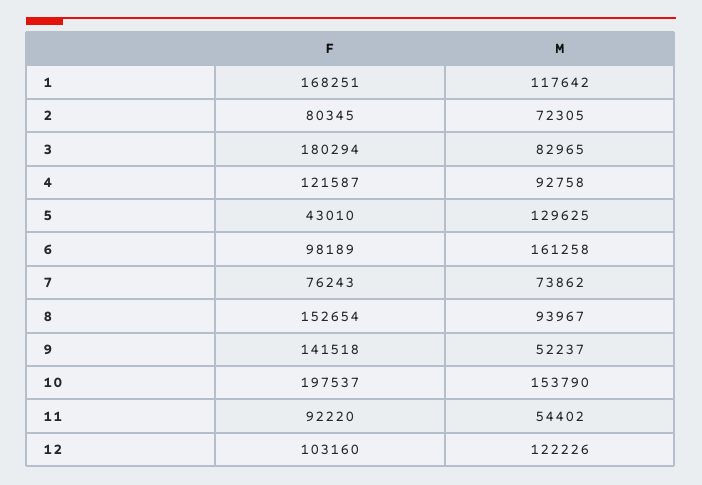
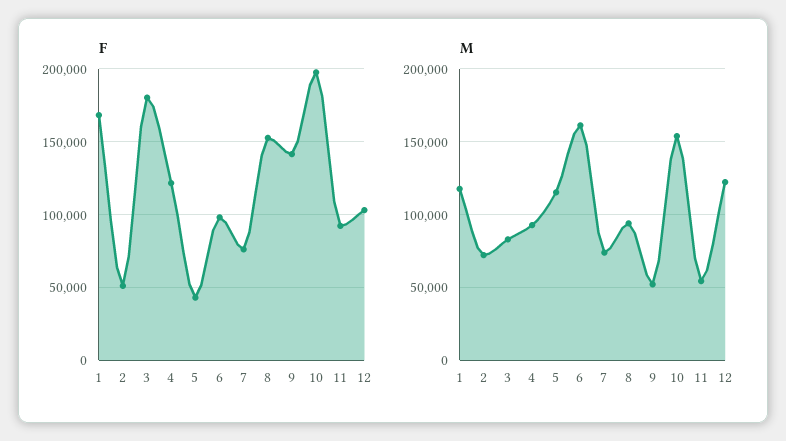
F, 2: 80345 -> 50000
M, 5: 129625 -> 115000

